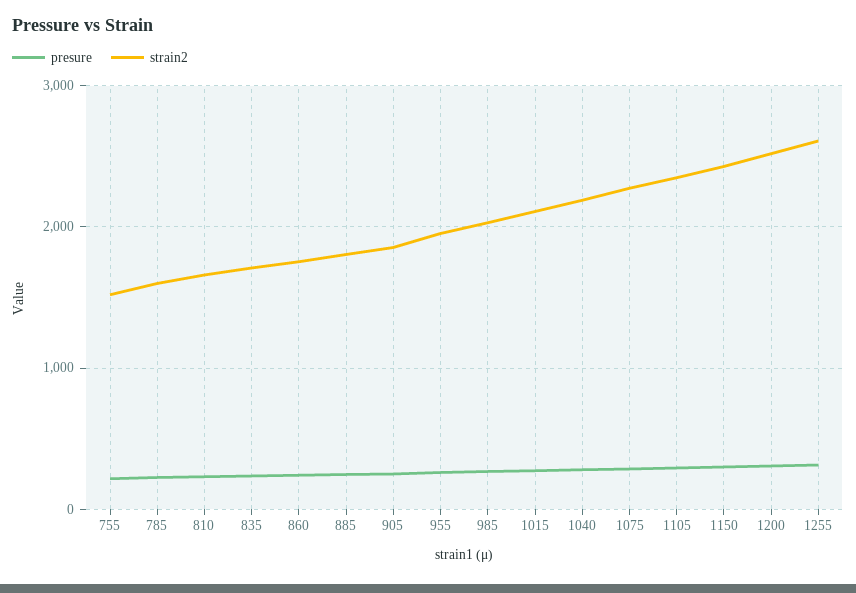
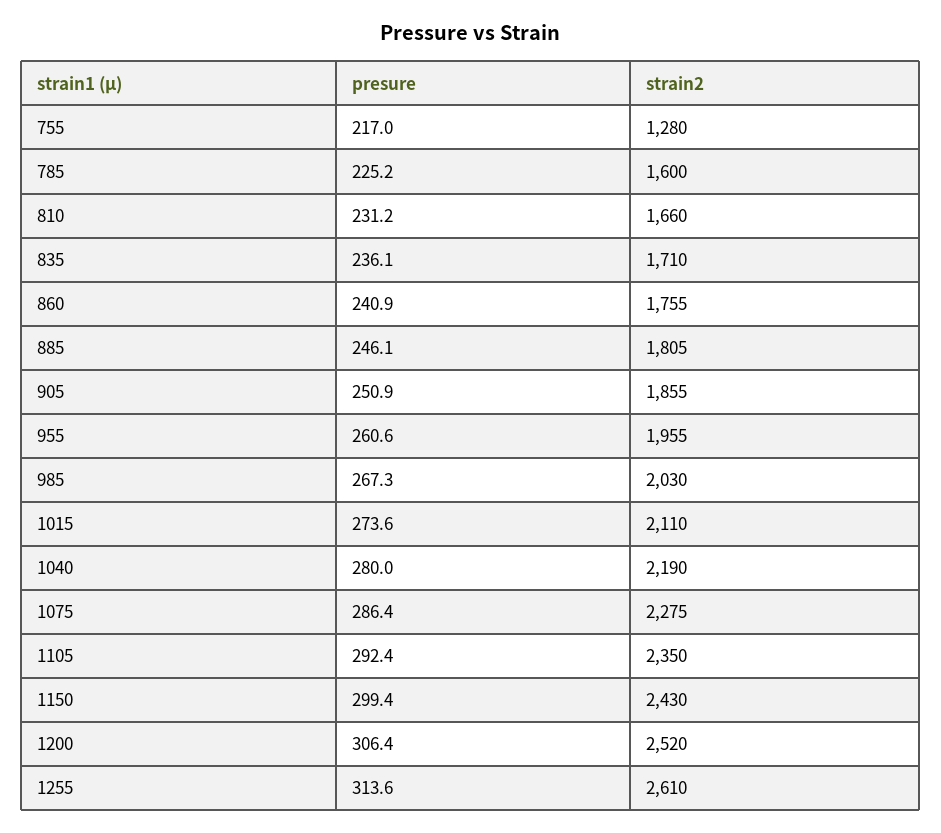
strain2, 755: 1500 -> 1280

